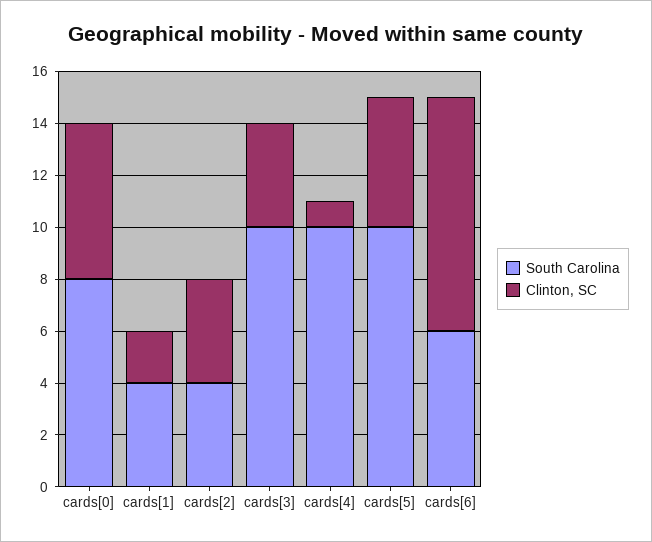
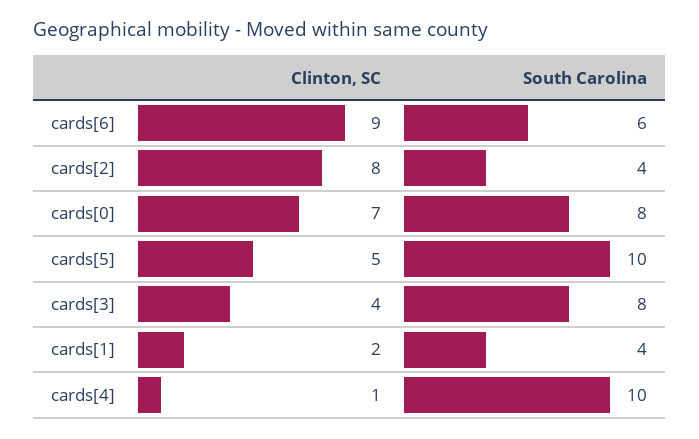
Clinton, SC, cards[0]: 6 -> 7
Clinton, SC, cards[2]: 4 -> 8
South Carolina, cards[3]: 10 -> 8

